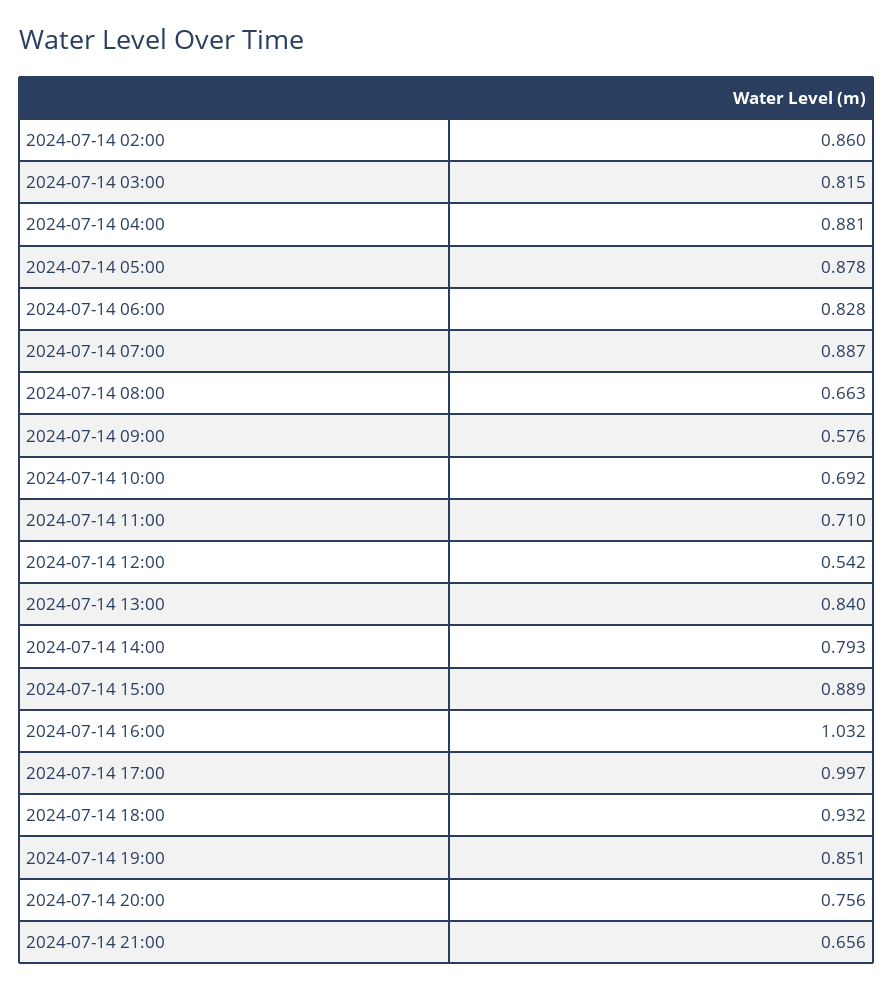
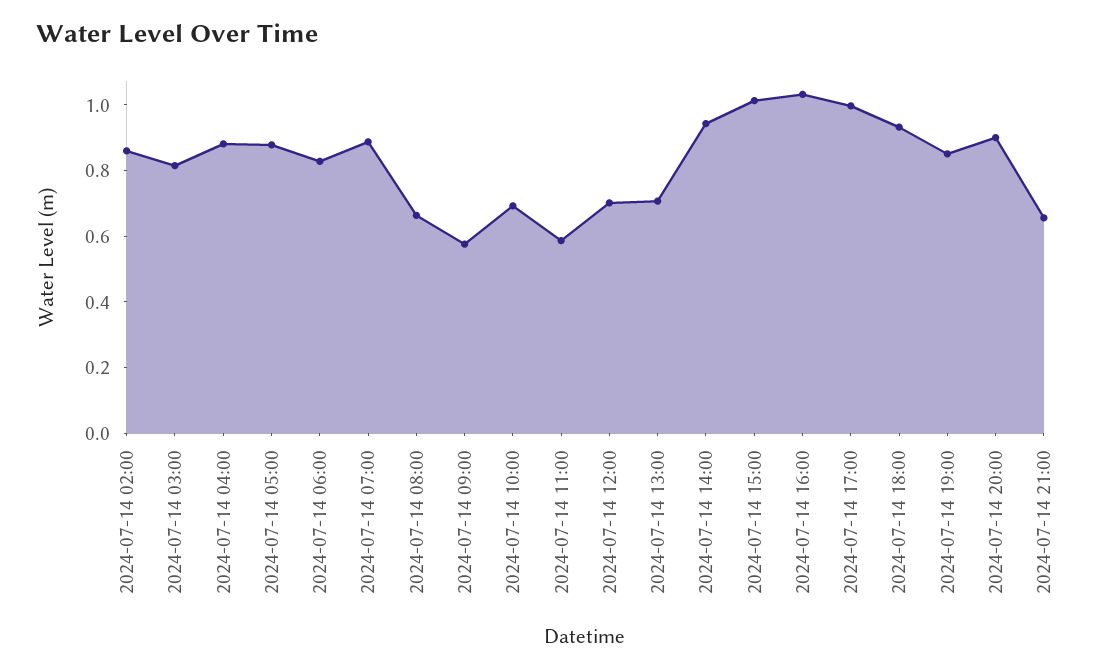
2024-07-14 11:00: 0.71 -> 0.6
2024-07-14 12:00: 0.542 -> 0.7
2024-07-14 13:00: 0.84 -> 0.7
2024-07-14 14:00: 0.793 -> 0.95
2024-07-14 15:00: 0.889 -> 1
2024-07-14 20:00: 0.756 -> 0.9

